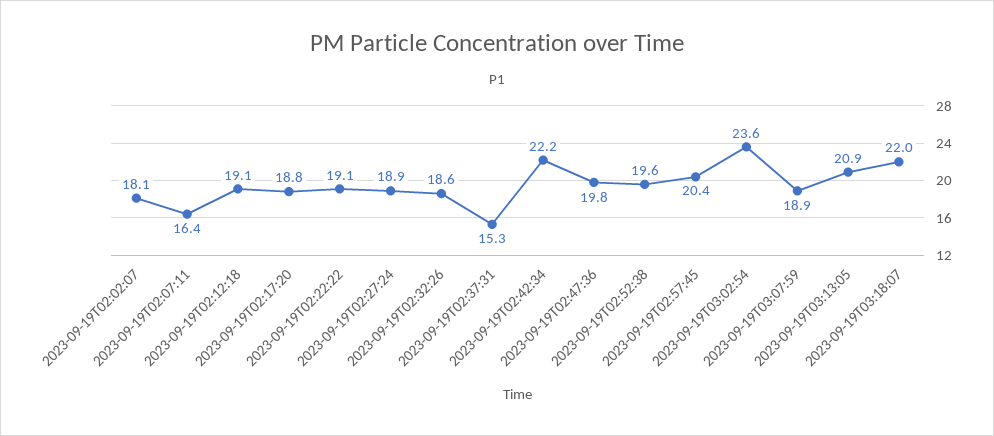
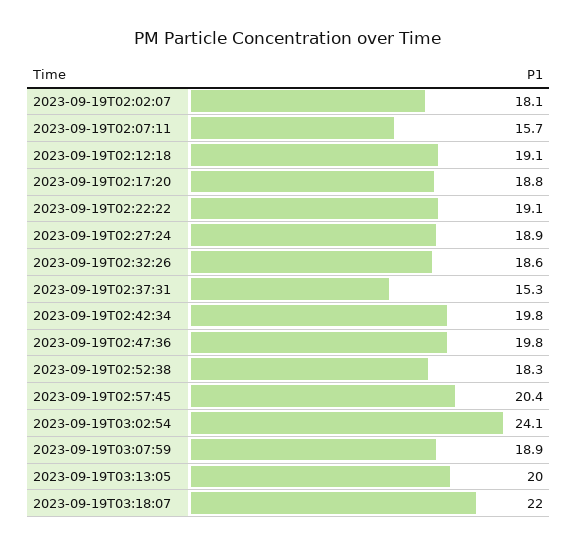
2023-09-19T02:07:11: 16.4 -> 15.7
2023-09-19T02:42:34: 22.2 -> 19.8
2023-09-19T02:52:38: 19.6 -> 18.3
2023-09-19T03:02:54: 23.6 -> 24.1
2023-09-19T03:13:05: 20.9 -> 20

